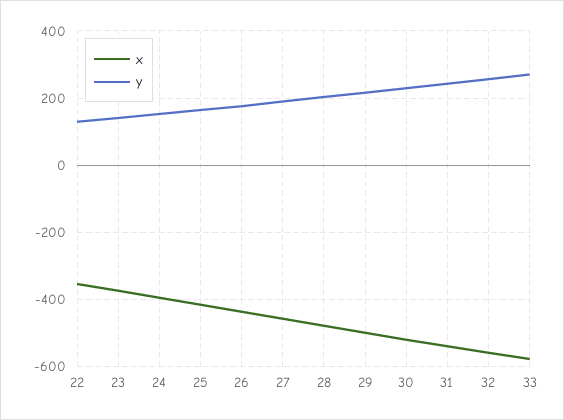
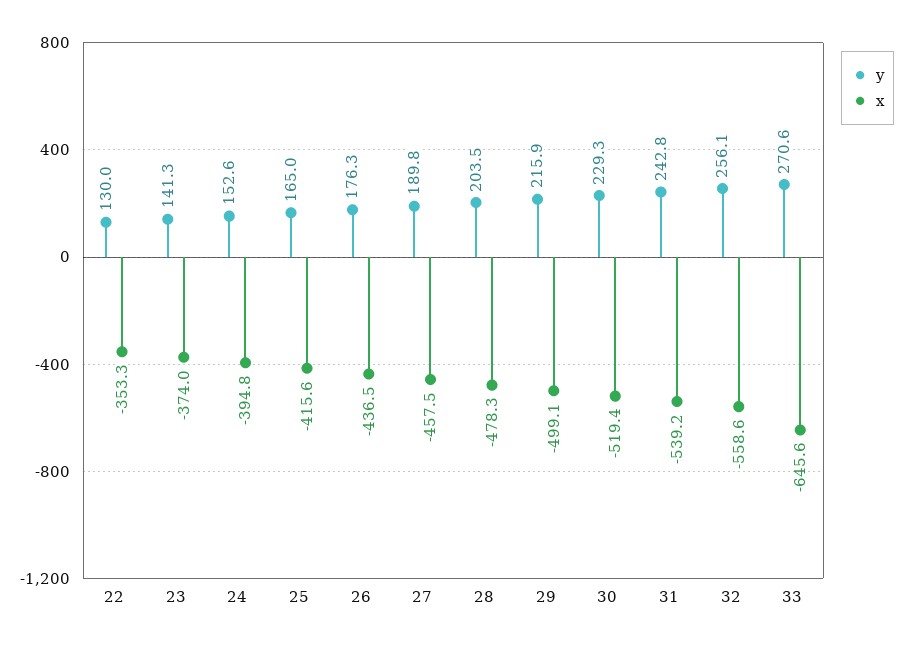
x, 33: -580 -> -645.6

